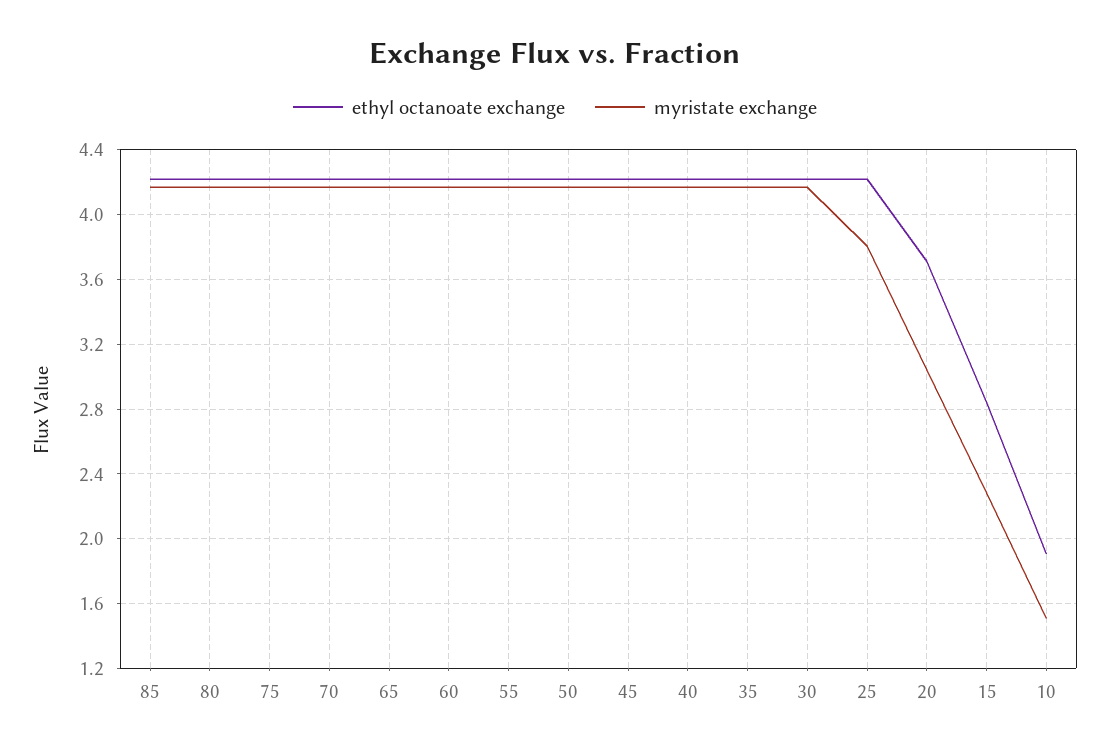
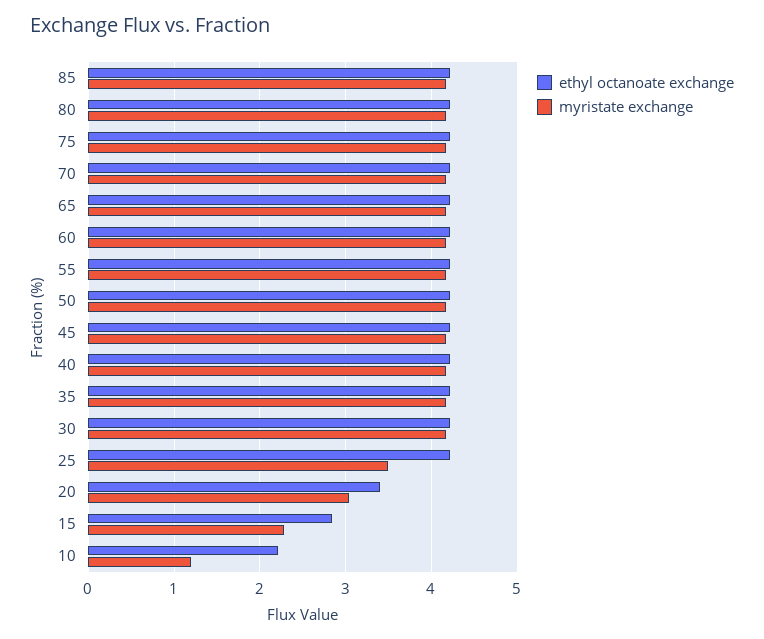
myristate exchange, 25: 3.8 -> 3.5
ethyl octanoate exchange, 20: 3.7 -> 3.4
ethyl octanoate exchange, 10: 1.9 -> 2.2
myristate exchange, 10: 1.5 -> 1.2

